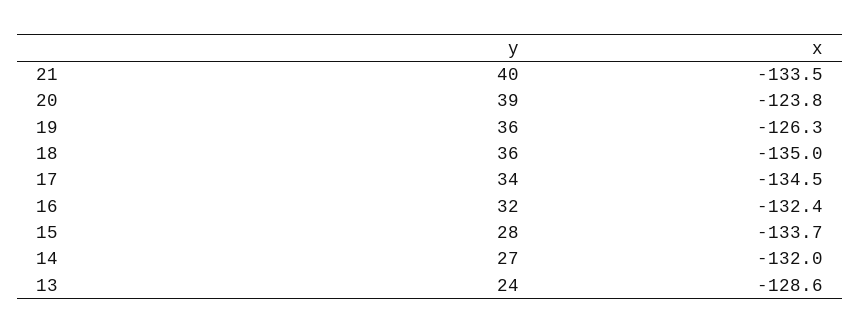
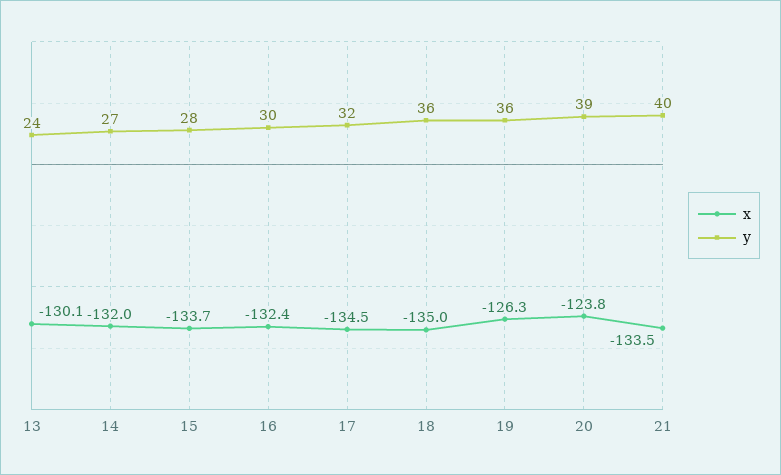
y, 17: 34 -> 32
y, 16: 32 -> 30
x, 13: -128.6 -> -130.1

